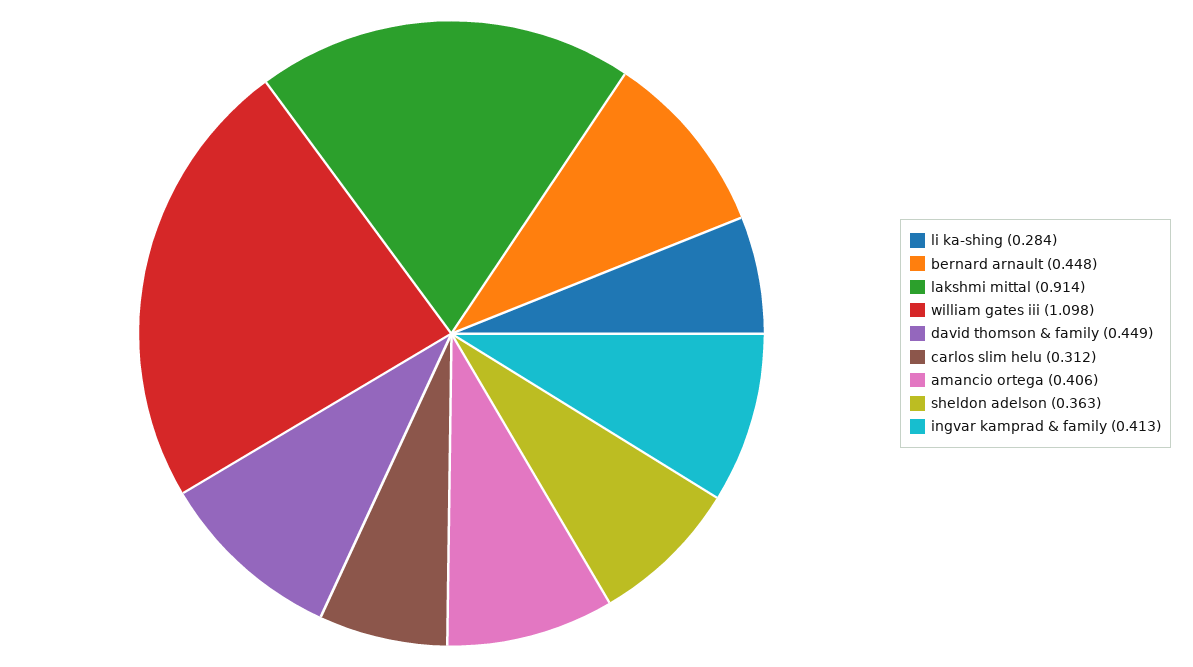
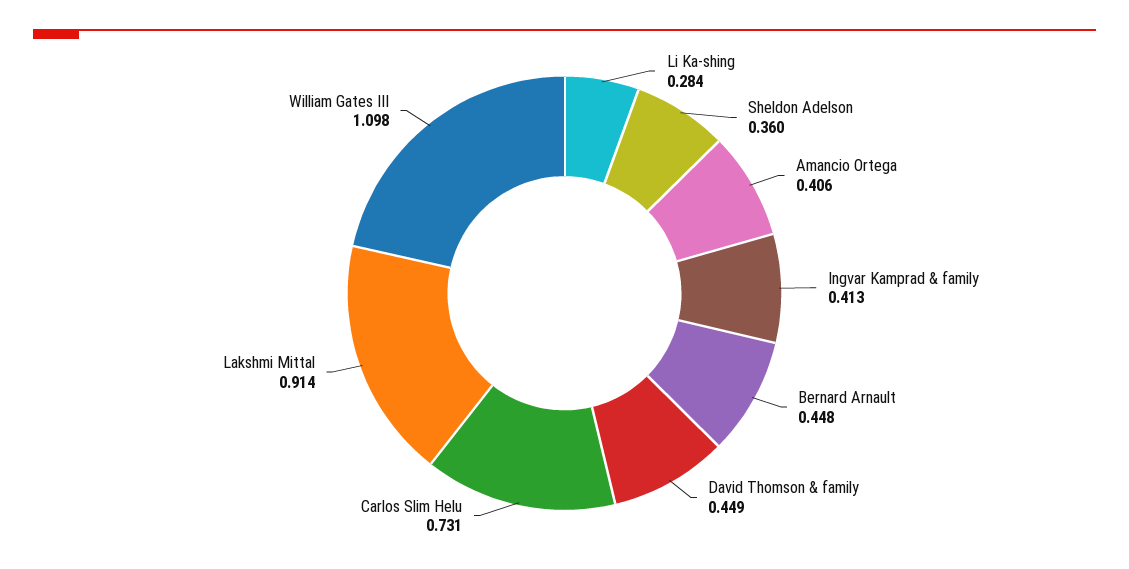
carlos slim helu: 0.312 -> 0.731
sheldon adelson: 0.363 -> 0.36

